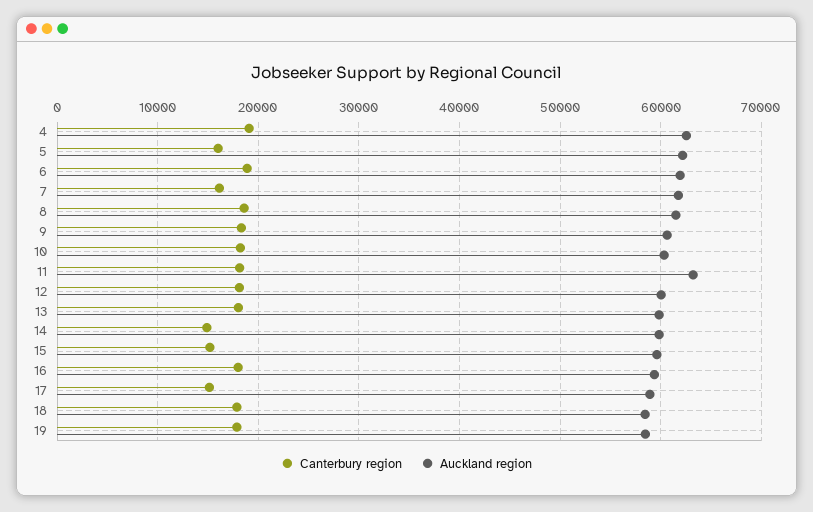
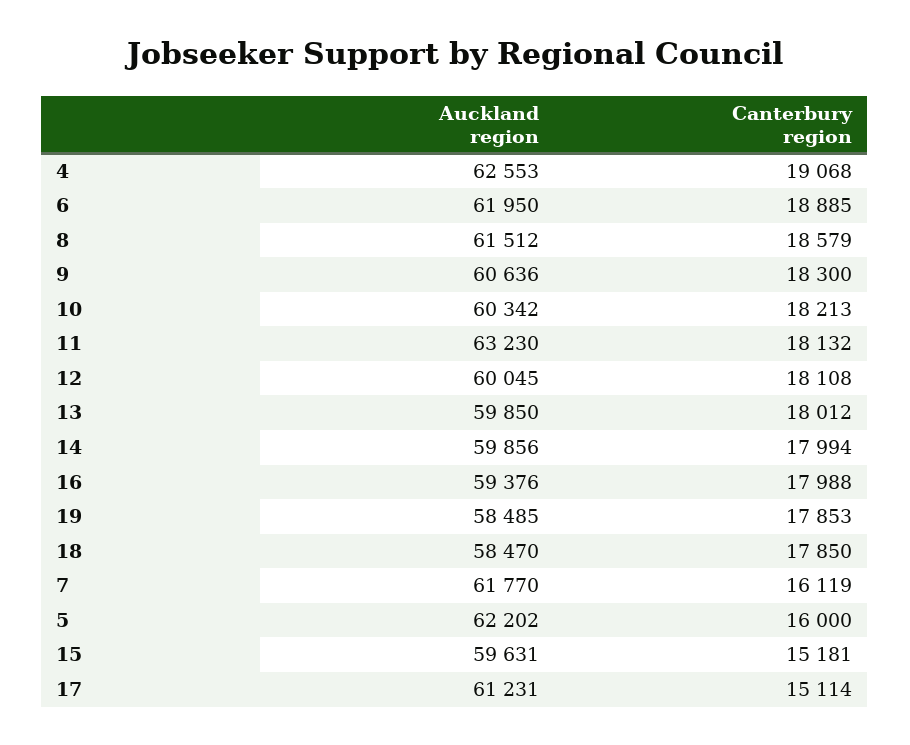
Canterbury region, 14: 15000 -> 17994
Auckland region, 17: 59000 -> 61231

